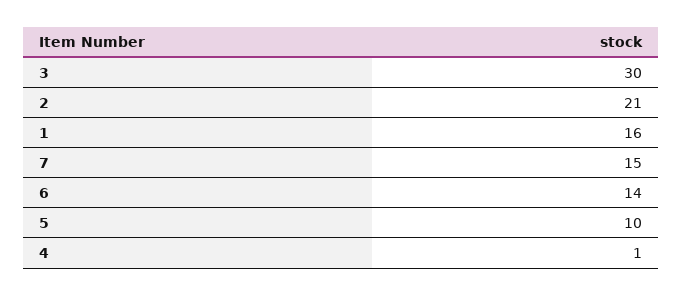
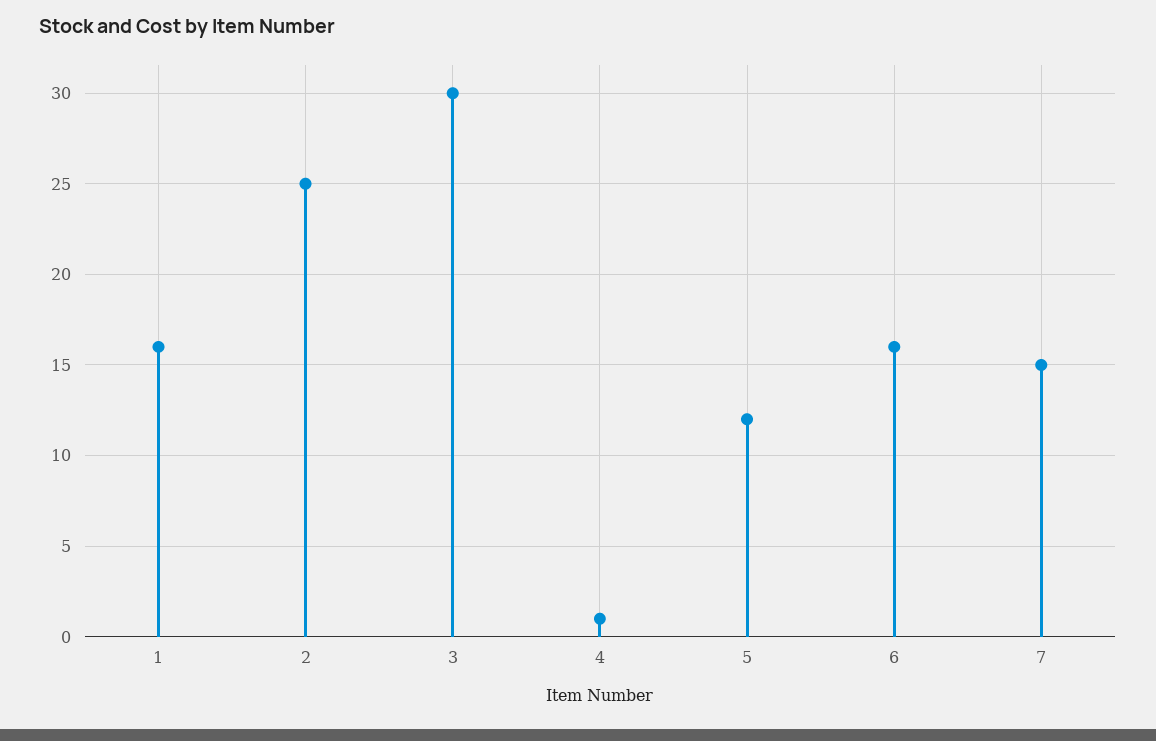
2: 21 -> 25
6: 14 -> 16
5: 10 -> 12

